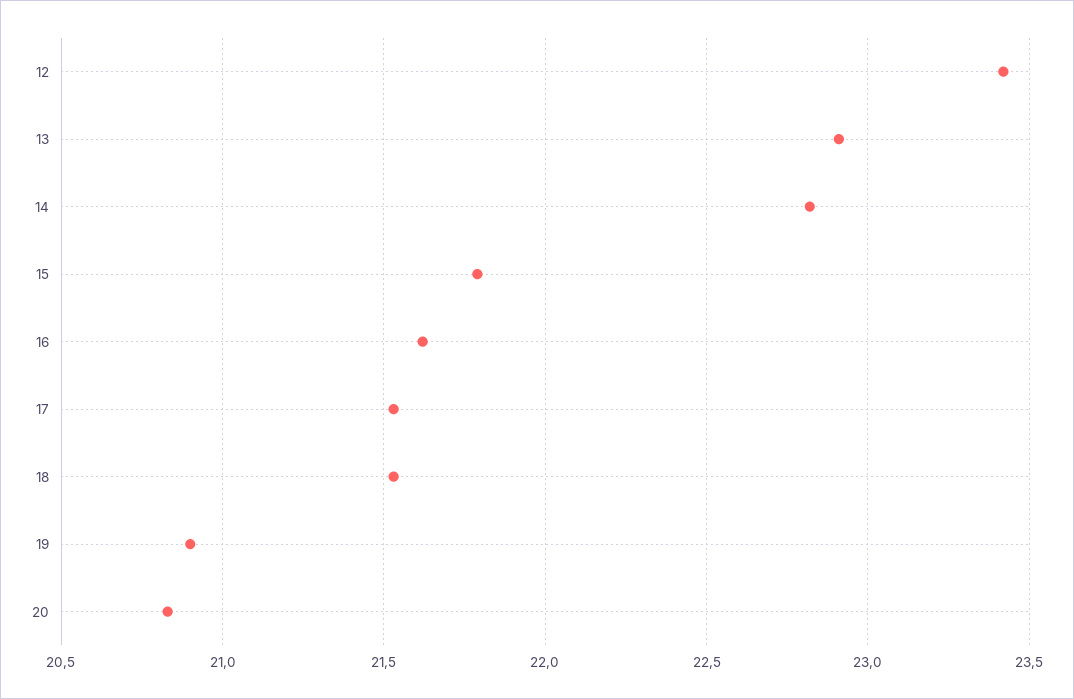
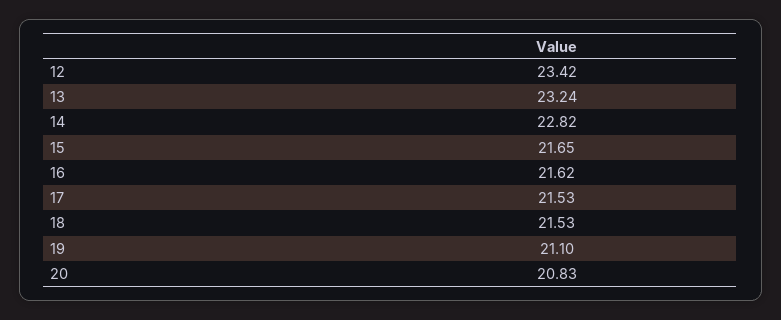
13: 22.9 -> 23.24
15: 21.8 -> 21.65
19: 20.9 -> 21.1

